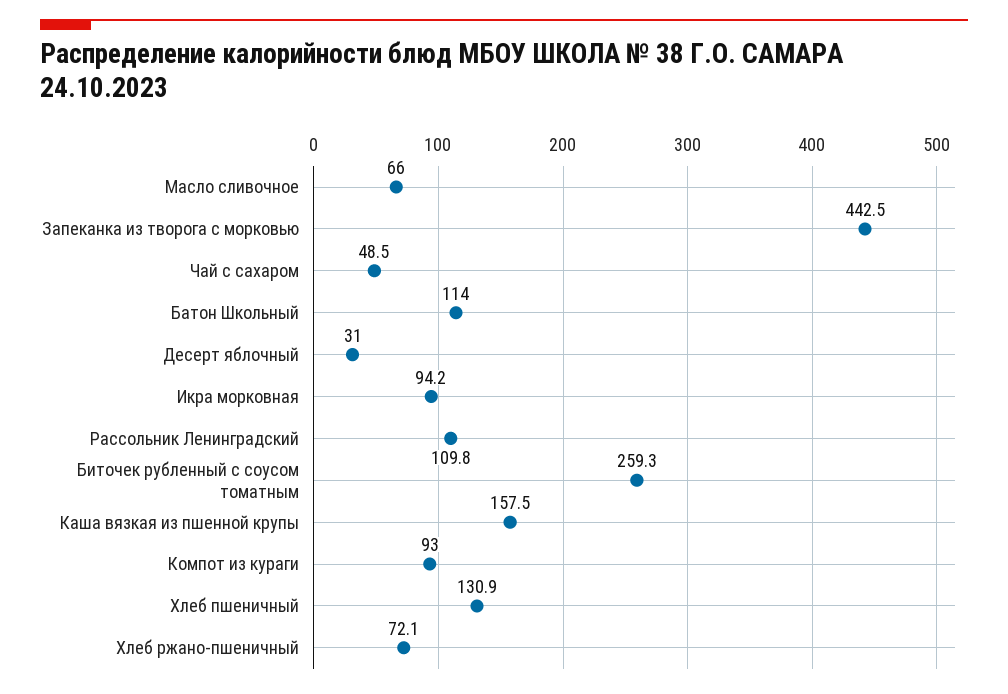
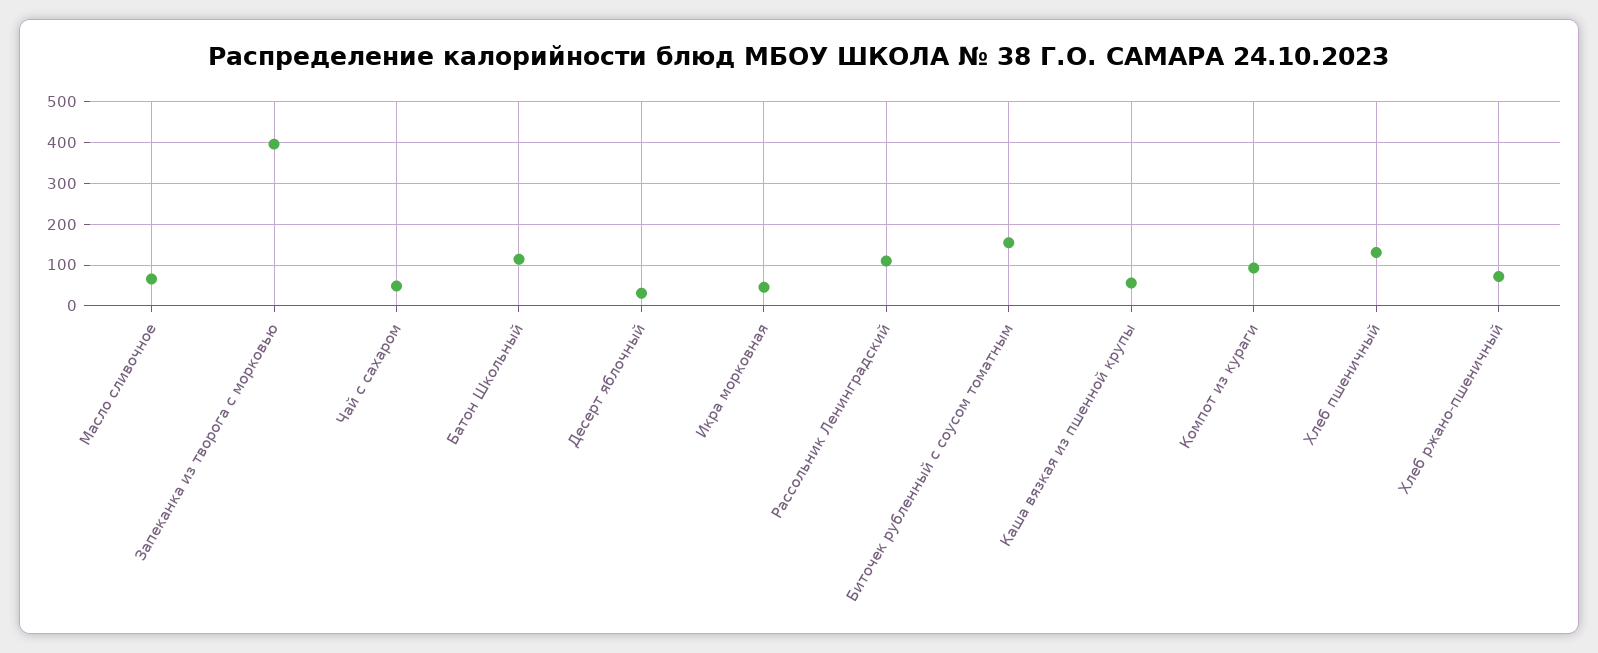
Запеканка из творога с морковью: 442.5 -> 400
Икра морковная: 94.2 -> 40
Биточек рубленный с соусом томатным: 259.3 -> 160
Каша вязкая из пшенной крупы: 157.5 -> 60

